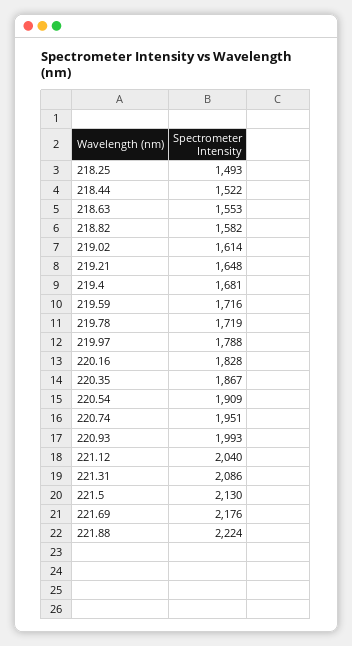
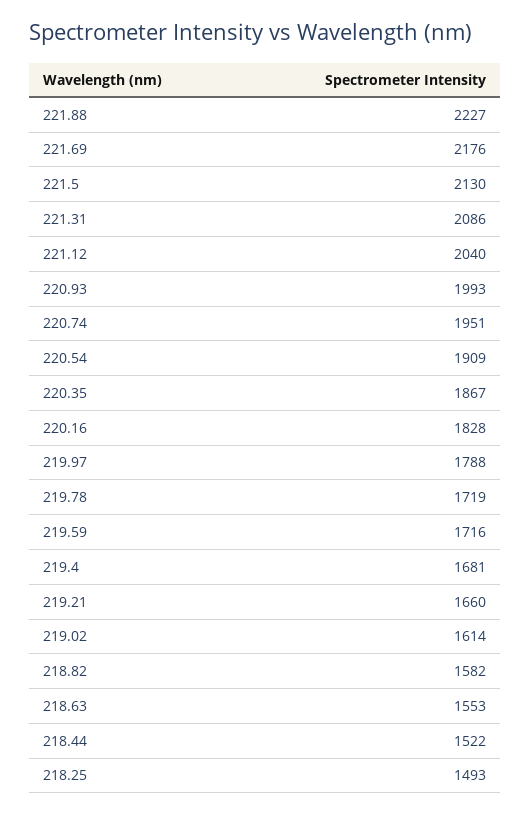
219.21: 1648 -> 1660
221.88: 2224 -> 2227

